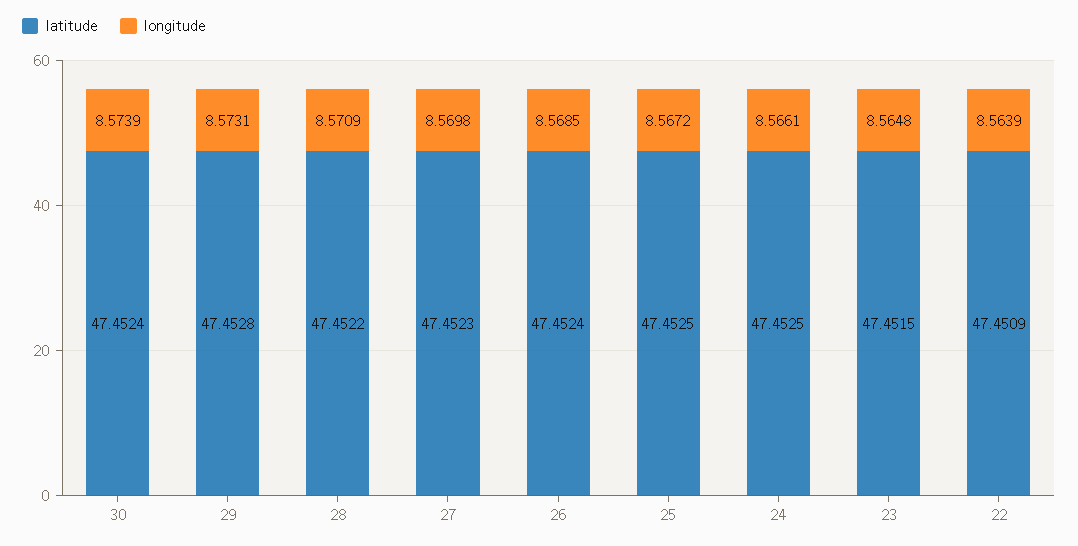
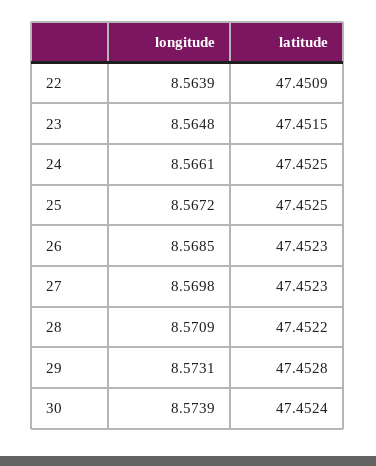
latitude, 26: 47.4524 -> 47.4523

